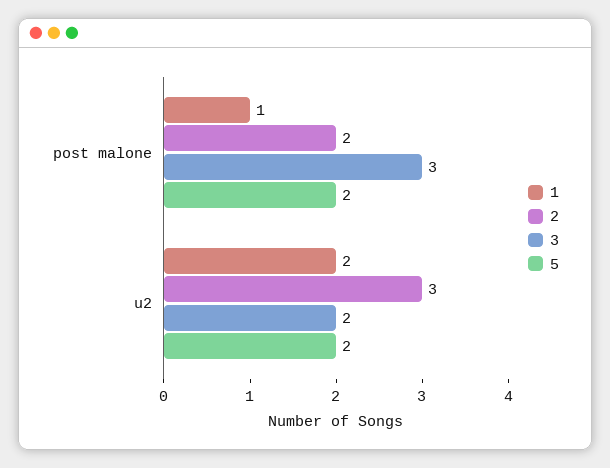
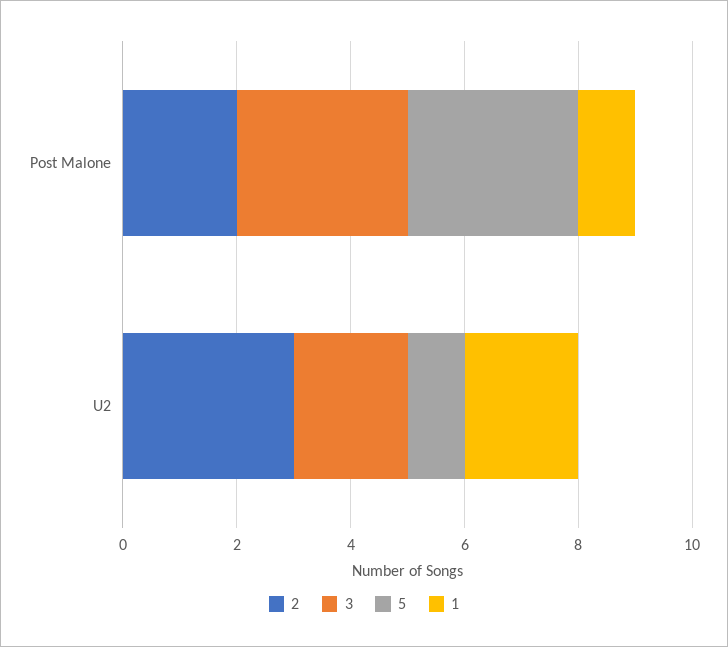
5, post malone: 2 -> 3
5, u2: 2 -> 1

